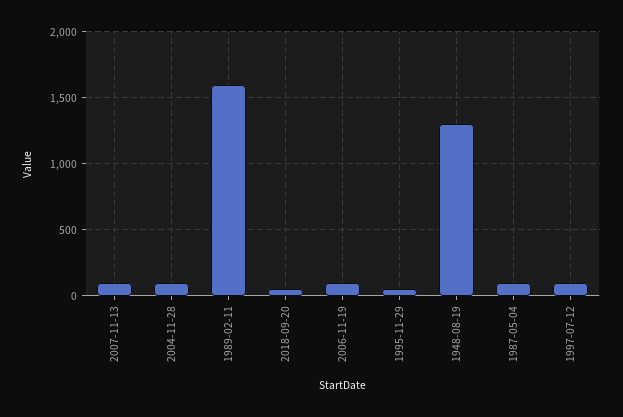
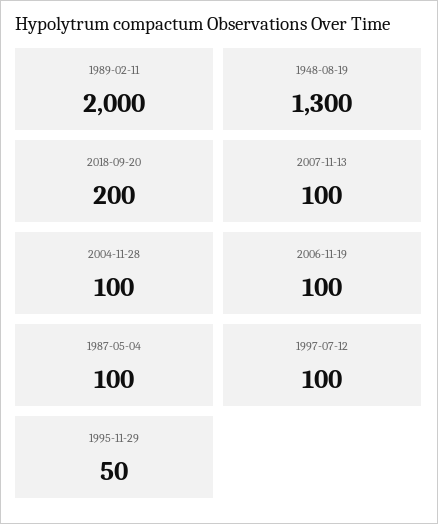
1989-02-11: 1600 -> 2000
2018-09-20: 50 -> 200

